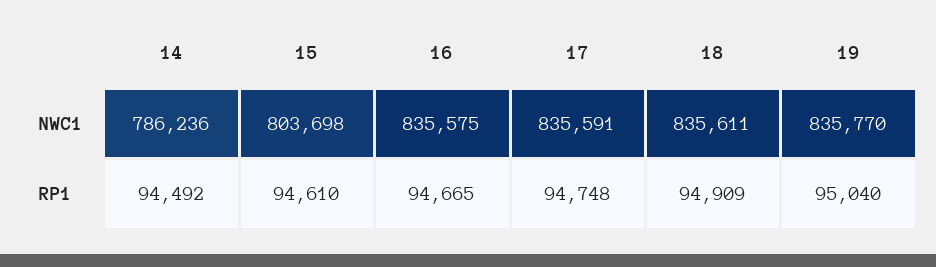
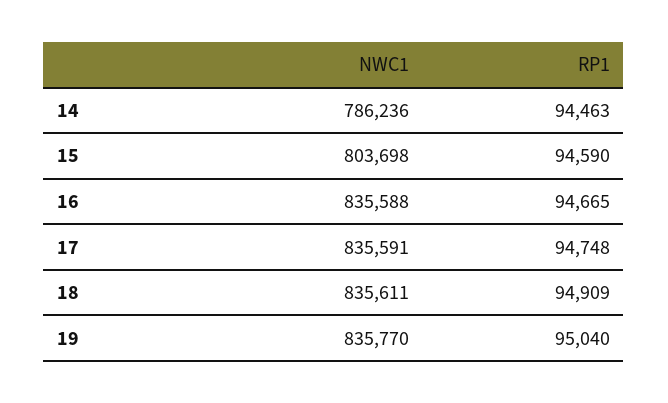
16, NWC1: 835575 -> 835588
14, RP1: 94492 -> 94463
15, RP1: 94610 -> 94590

